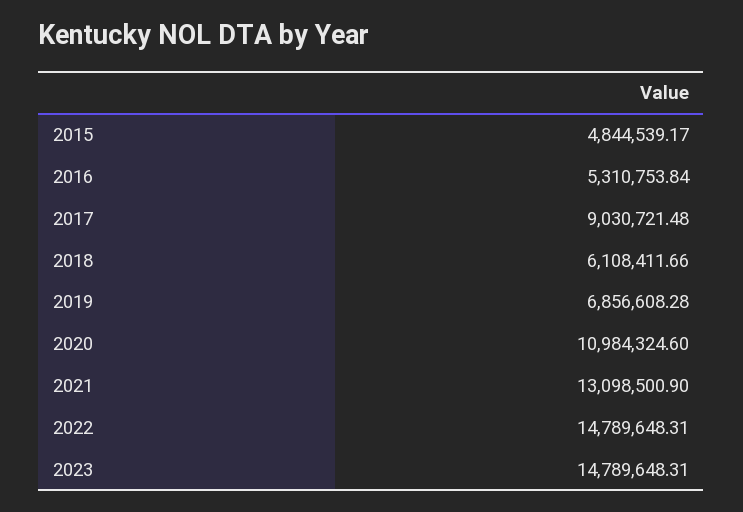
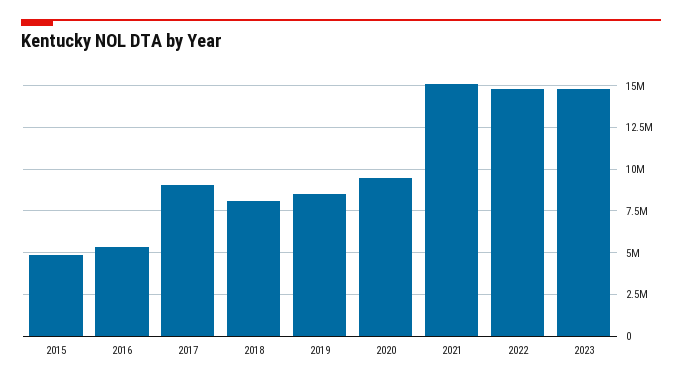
2018: 6108411.66 -> 8000000
2019: 6856608.28 -> 8500000
2020: 10984324.6 -> 9500000
2021: 13098500.9 -> 15000000

